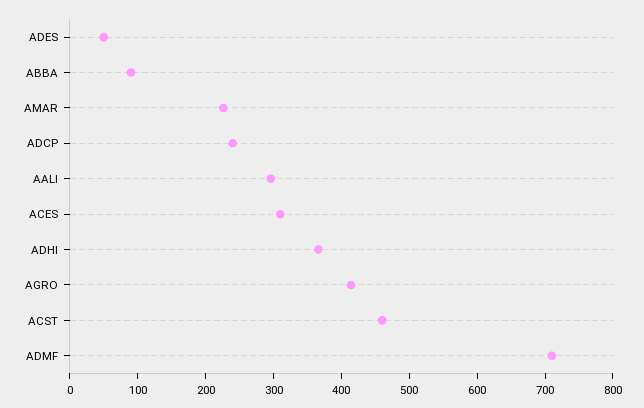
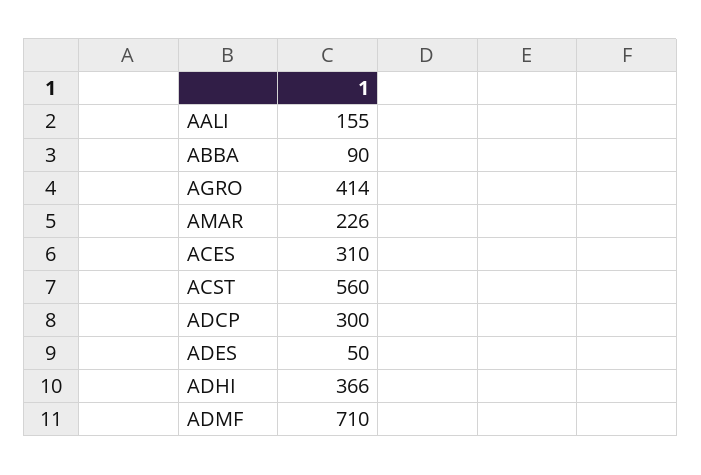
ADCP: 240 -> 300
AALI: 300 -> 155
ACST: 460 -> 560

